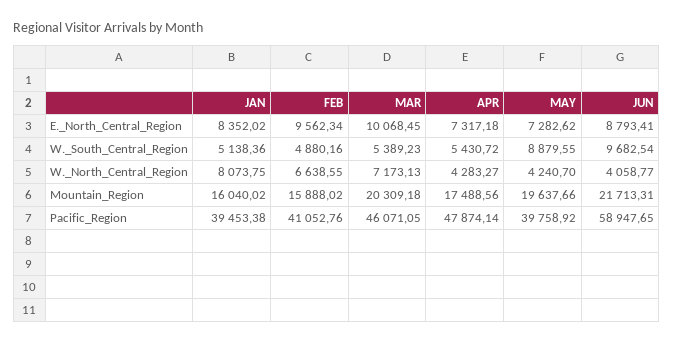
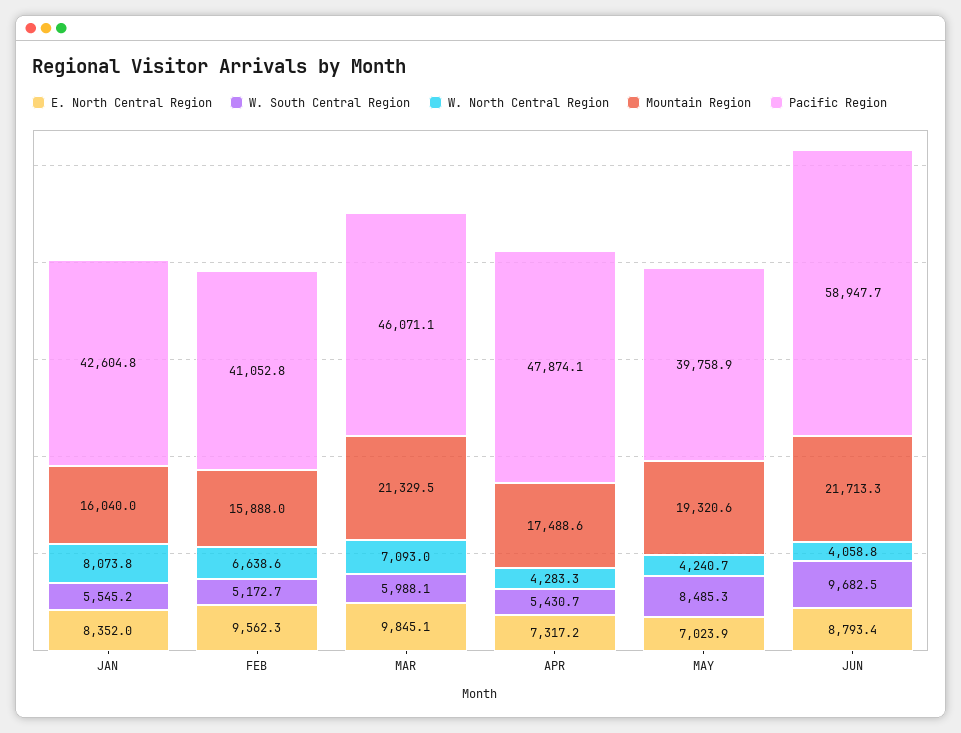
E._North_Central_Region, MAR: 10068.45 -> 9845.1
E._North_Central_Region, MAY: 7282.62 -> 7023.9
W._South_Central_Region, JAN: 5138.36 -> 5545.2
W._South_Central_Region, FEB: 4880.16 -> 5172.7
W._South_Central_Region, MAR: 5389.23 -> 5988.1
W._South_Central_Region, MAY: 8879.55 -> 8485.3
W._North_Central_Region, MAR: 7173.13 -> 7093
Mountain_Region, MAR: 20309.18 -> 21329.5
Mountain_Region, MAY: 19637.66 -> 19320.6
Pacific_Region, JAN: 39453.38 -> 42604.8

